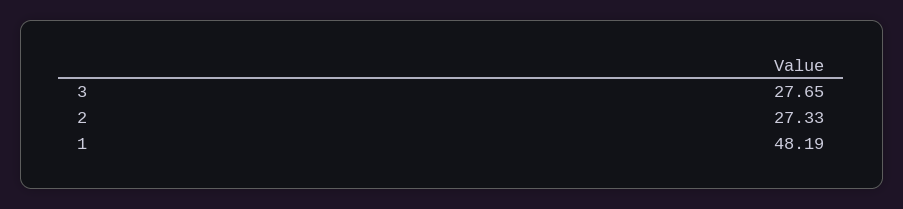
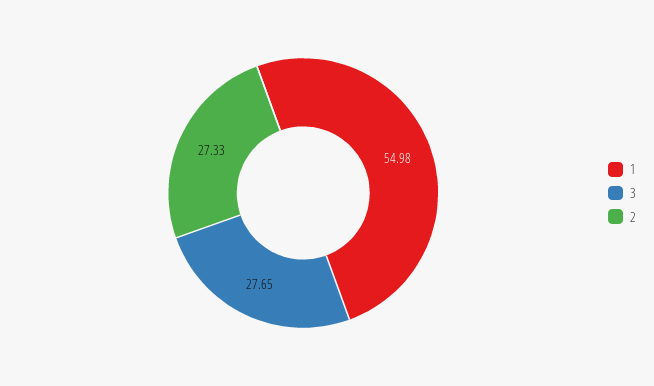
1: 48.19 -> 54.98

